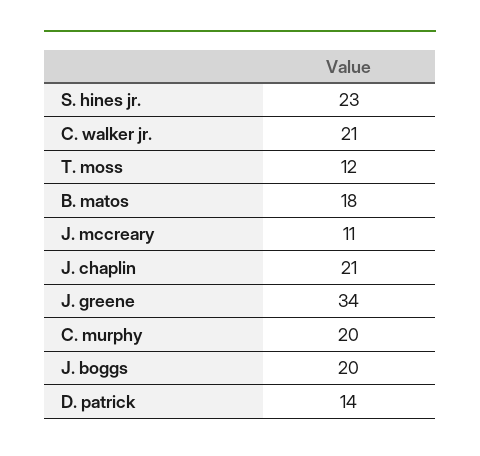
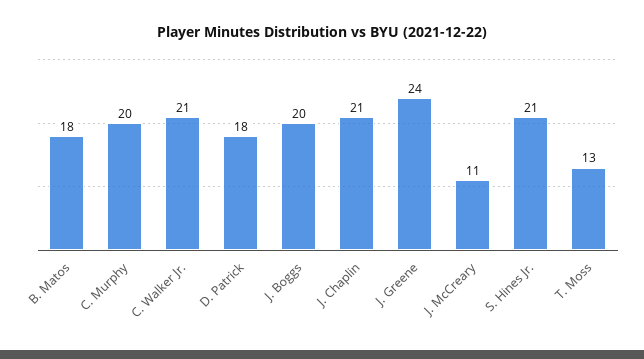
S. hines jr.: 23 -> 21
T. moss: 12 -> 13
J. greene: 34 -> 24
D. patrick: 14 -> 18

